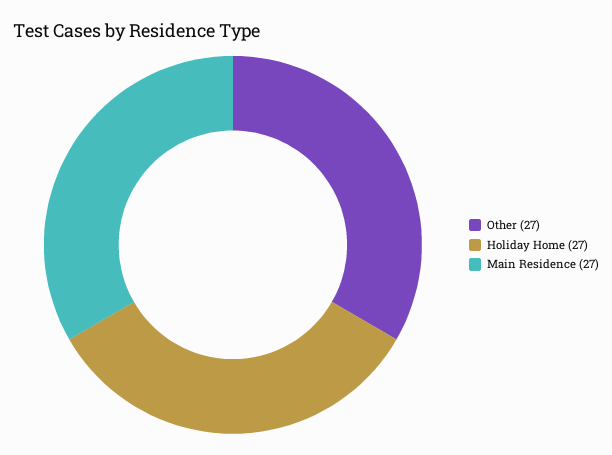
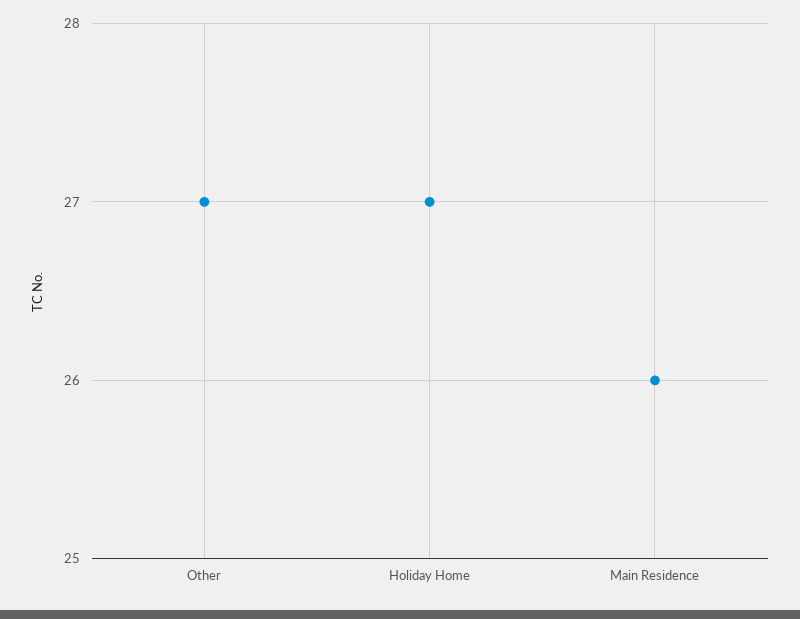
Main Residence: 27 -> 26

